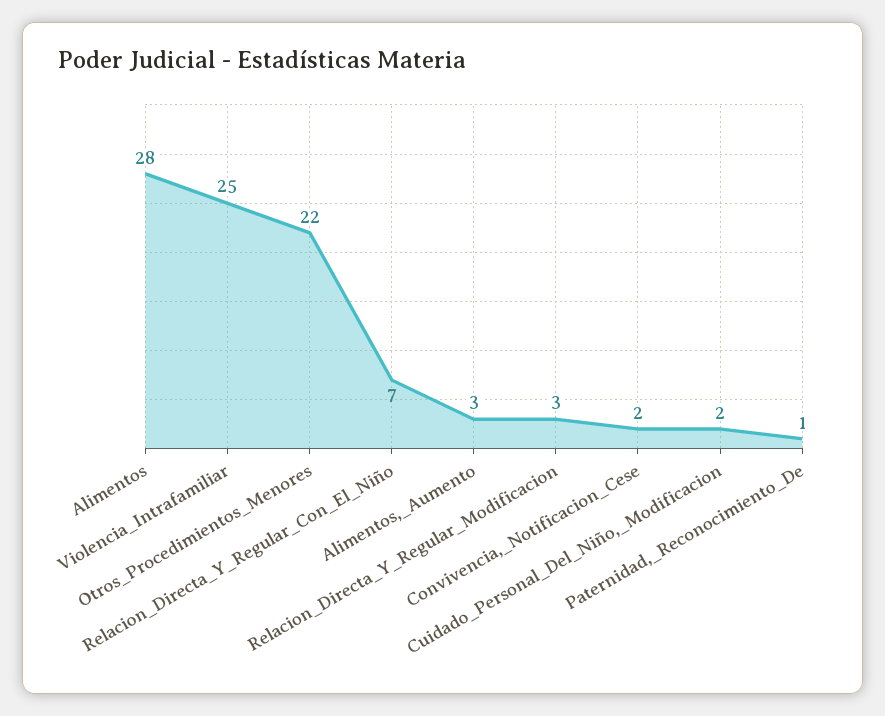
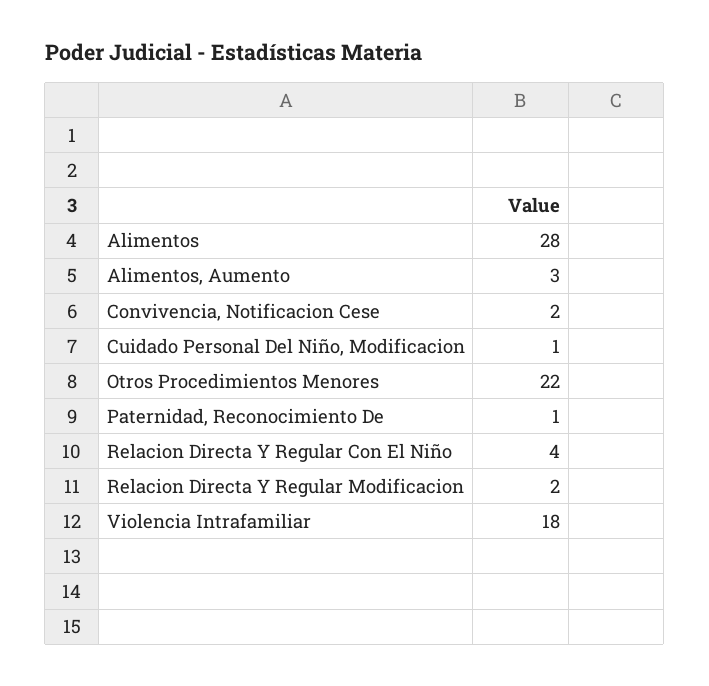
Violencia_Intrafamiliar: 25 -> 18
Relacion_Directa_Y_Regular_Con_El_Niño: 7 -> 4
Relacion_Directa_Y_Regular_Modificacion: 3 -> 2
Cuidado_Personal_Del_Niño,_Modificacion: 2 -> 1

